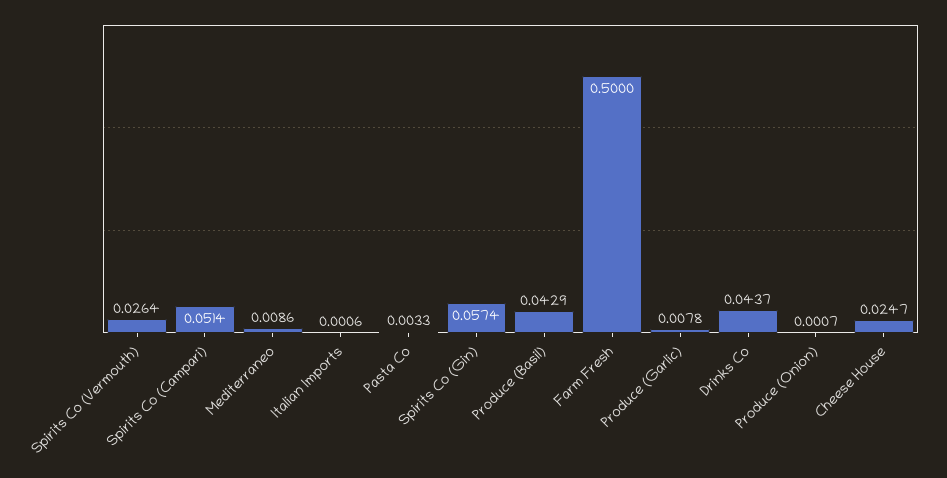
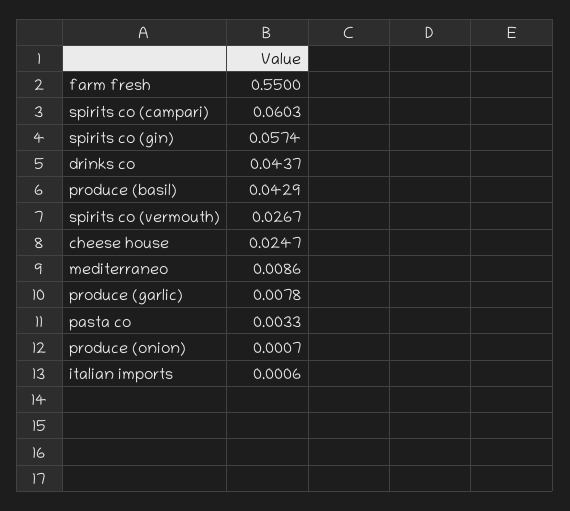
Spirits Co (Vermouth): 0.0264 -> 0.0267
Spirits Co (Campari): 0.0514 -> 0.0603
Farm Fresh: 0.5 -> 0.55

